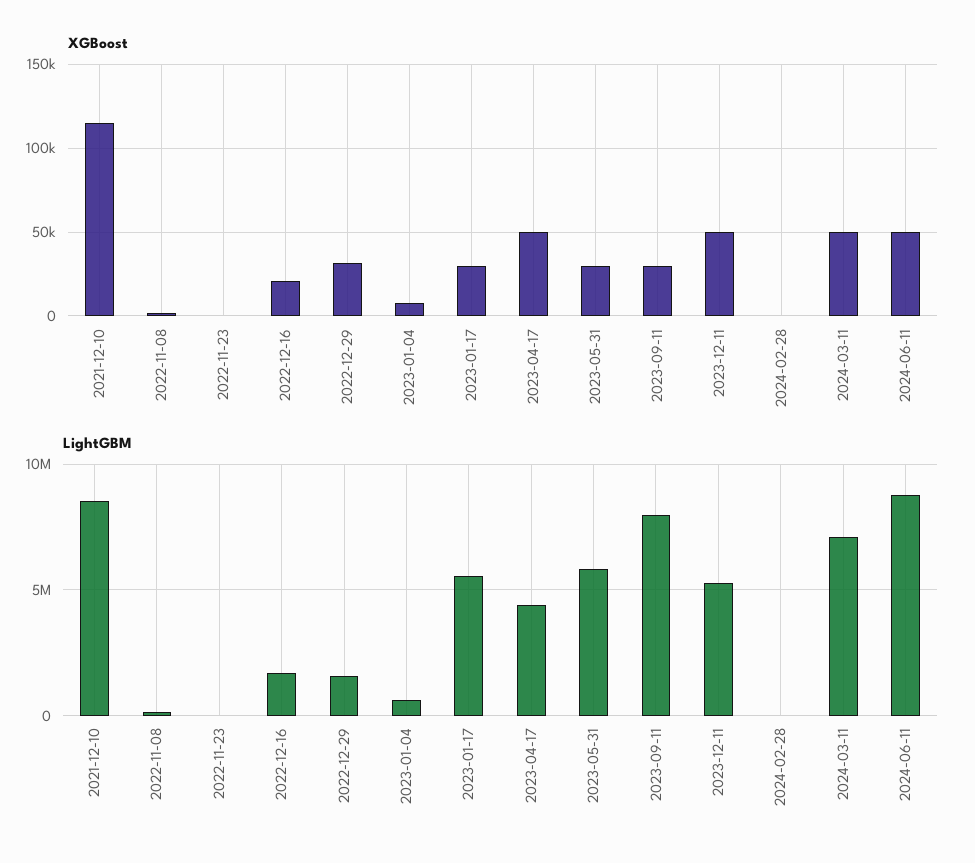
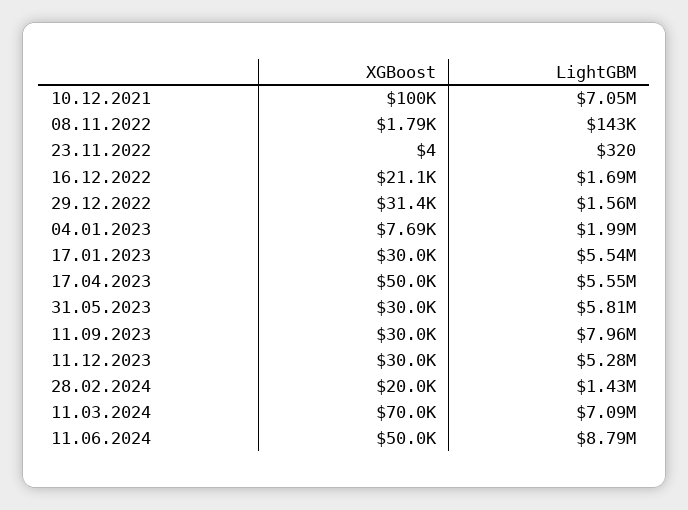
XGBoost, 2021-12-10: 115000 -> 100000
XGBoost, 2023-12-11: 50000 -> 30000
XGBoost, 2024-02-28: 0 -> 20000
XGBoost, 2024-03-11: 50000 -> 70000
LightGBM, 2021-12-10: 8500000 -> 7050000
LightGBM, 2023-01-04: 500000 -> 1990000
LightGBM, 2023-04-17: 4500000 -> 5550000
LightGBM, 2024-02-28: 0 -> 1430000

